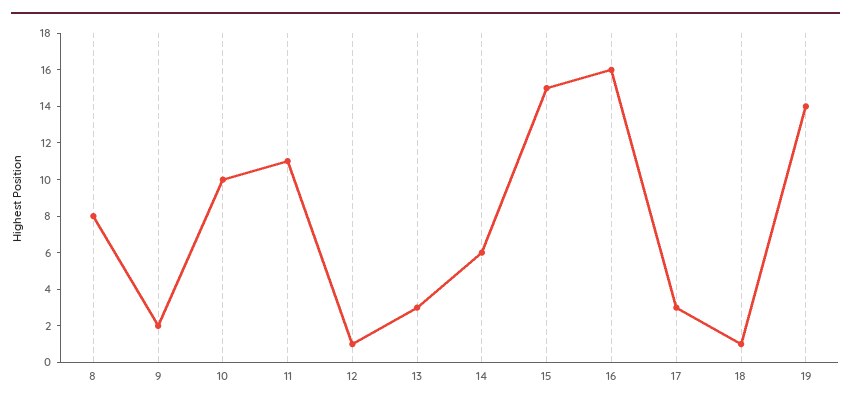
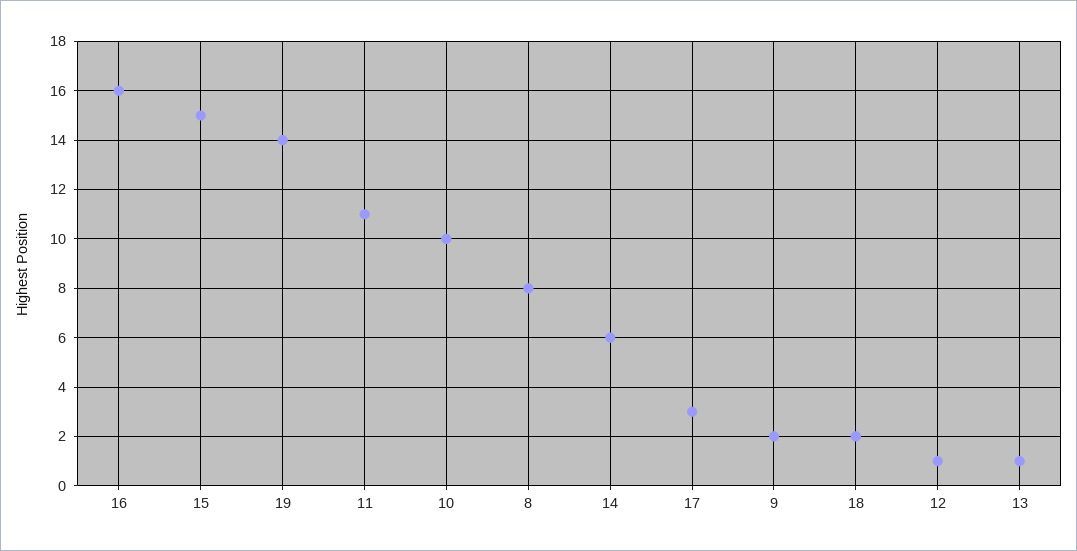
13: 3 -> 1
18: 1 -> 2

